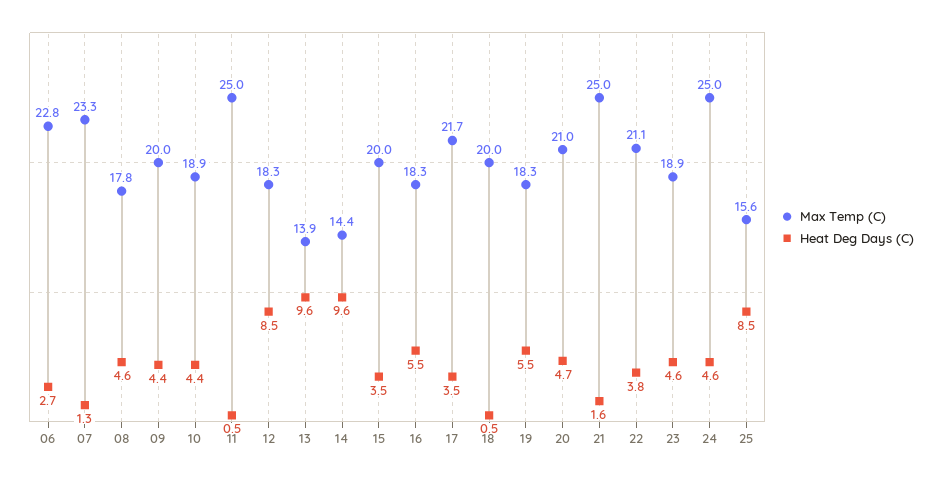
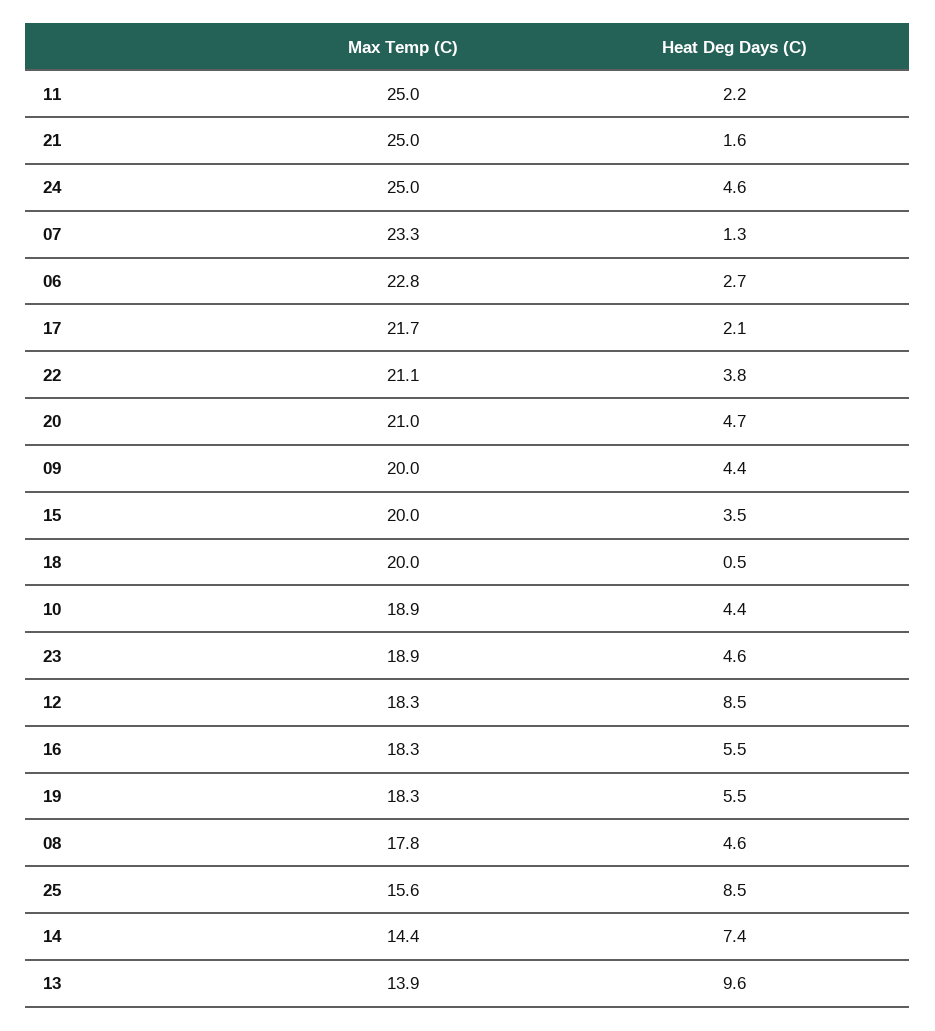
Heat Deg Days (C), 11: 0.5 -> 2.2
Heat Deg Days (C), 14: 9.6 -> 7.4
Heat Deg Days (C), 17: 3.5 -> 2.1

